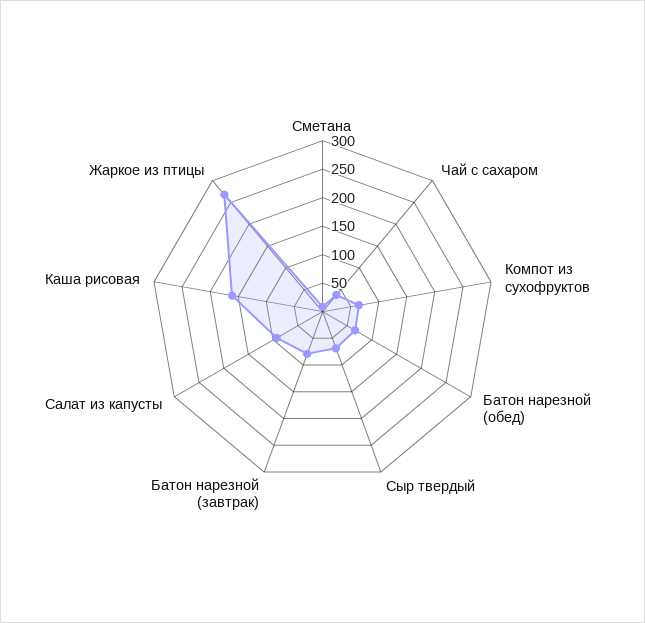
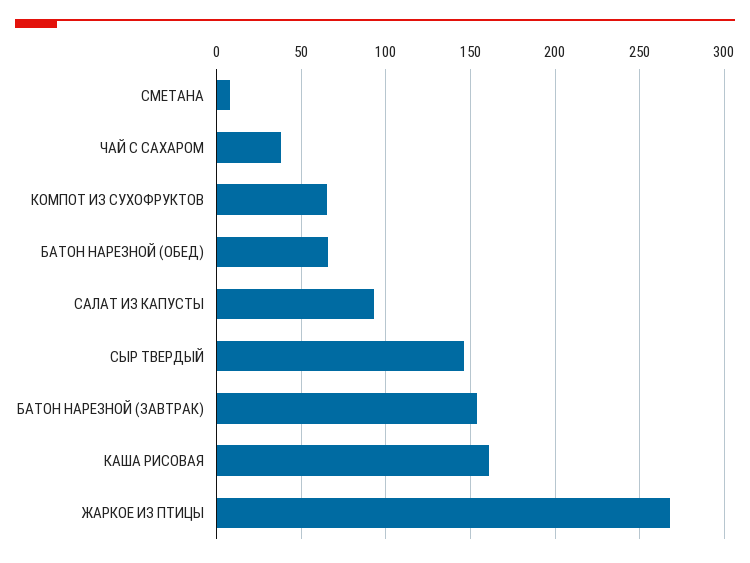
Сыр твердый: 75 -> 145
Батон нарезной (завтрак): 75 -> 155

